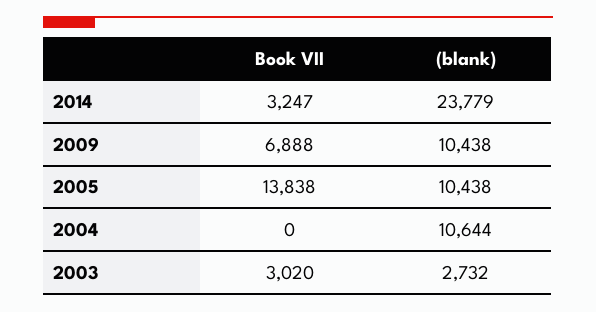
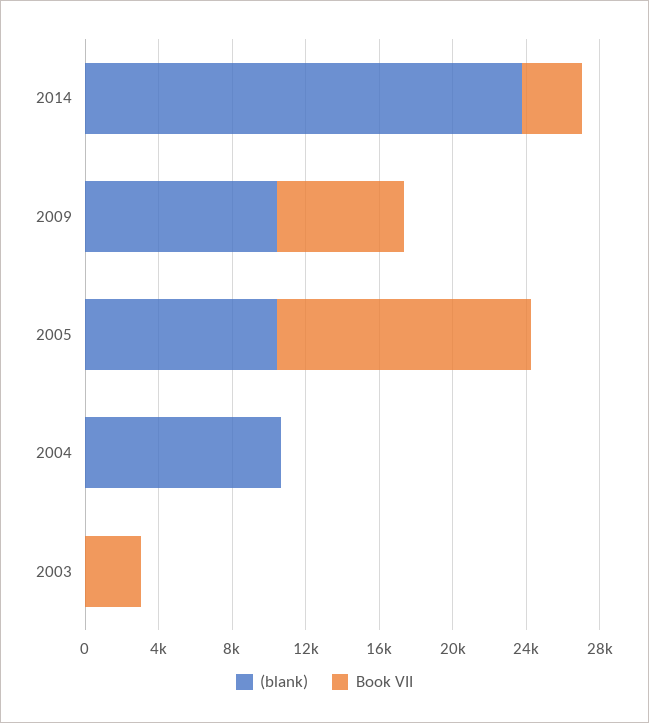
(blank), 2003: 2732 -> 0

